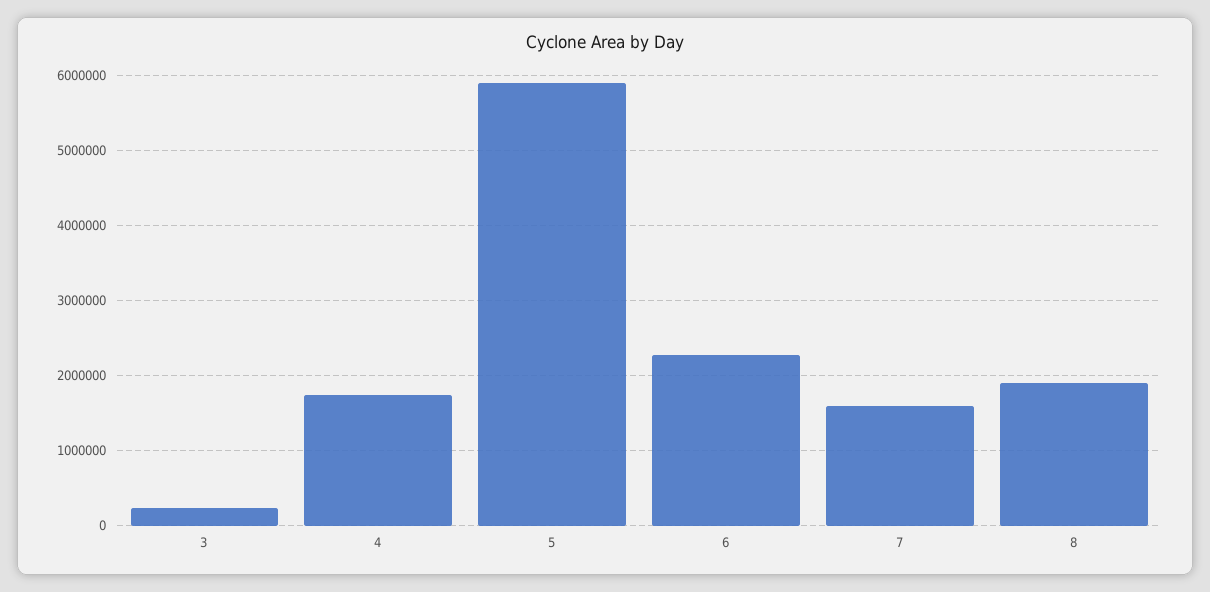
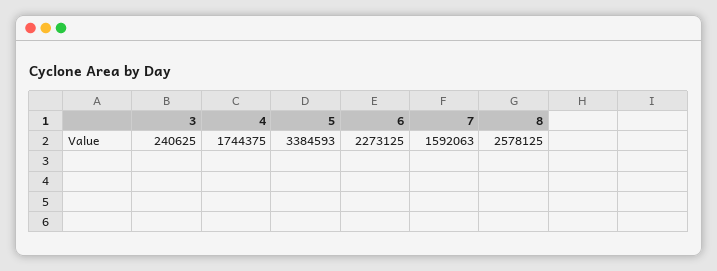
5: 5900000 -> 3384593
8: 1900000 -> 2578125

